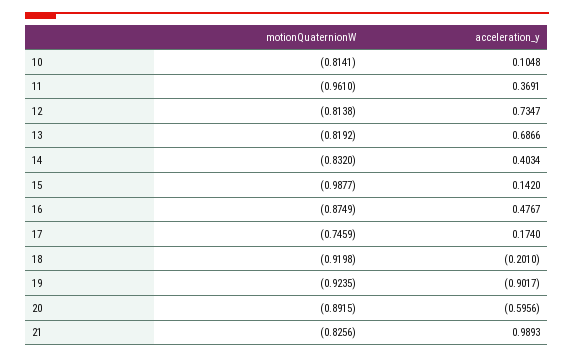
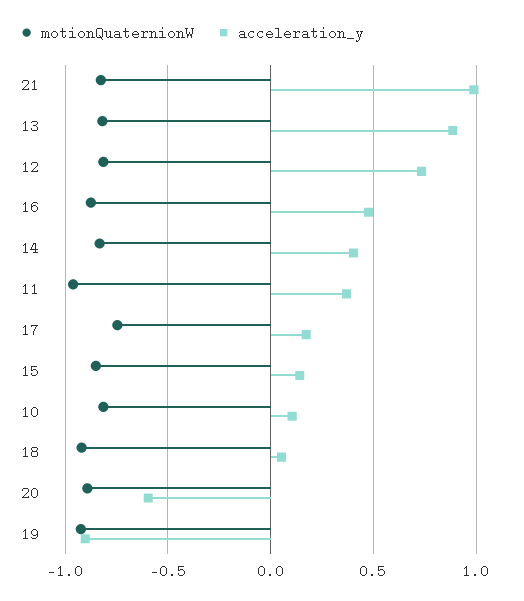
acceleration_y, 13: 0.6866 -> 0.9
motionQuaternionW, 15: -0.9877 -> -0.85
acceleration_y, 18: -0.201 -> 0.05

